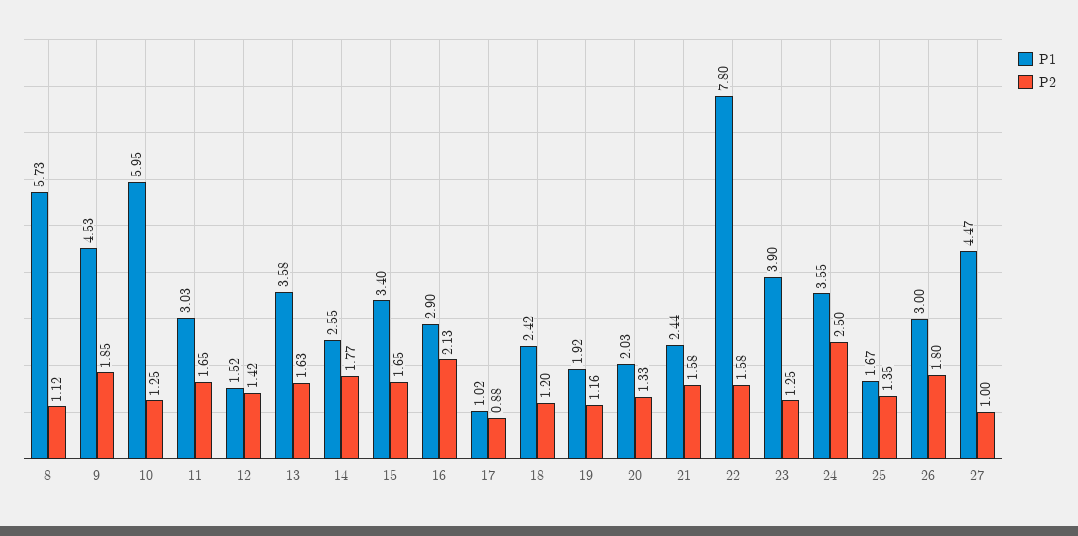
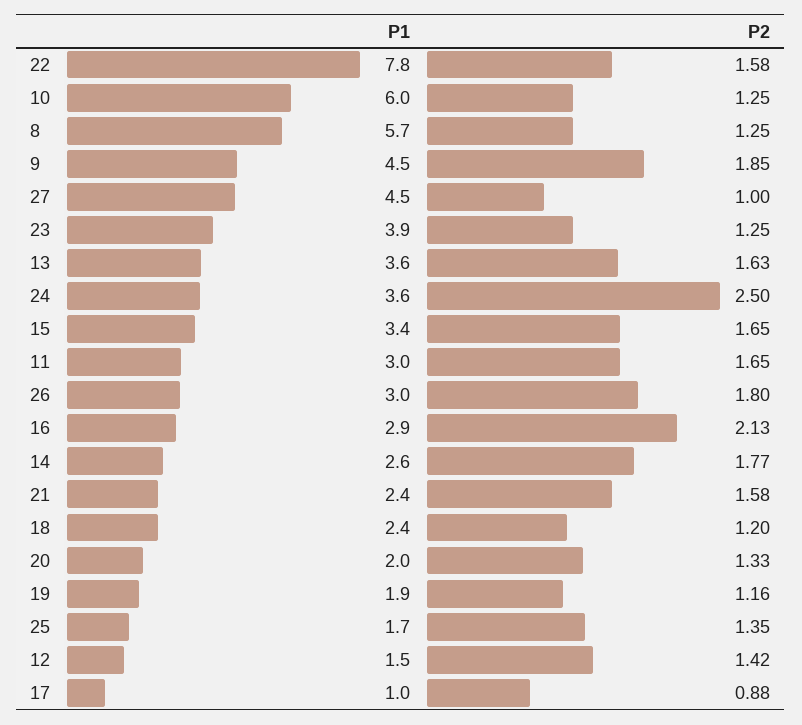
P2, 8: 1.12 -> 1.25

